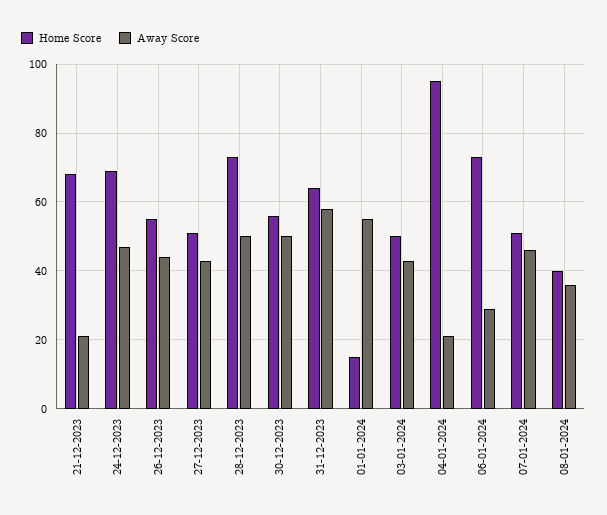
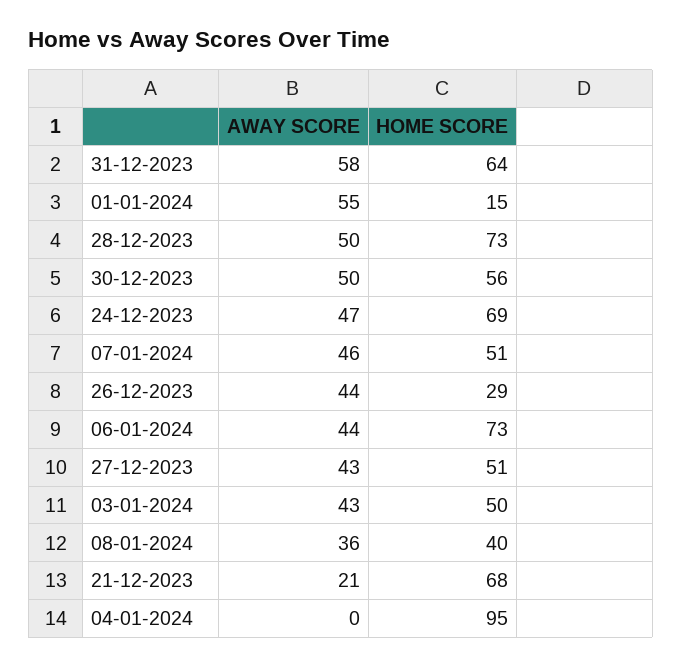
Home Score, 26-12-2023: 55 -> 29
Away Score, 04-01-2024: 20 -> 0
Away Score, 06-01-2024: 30 -> 44

